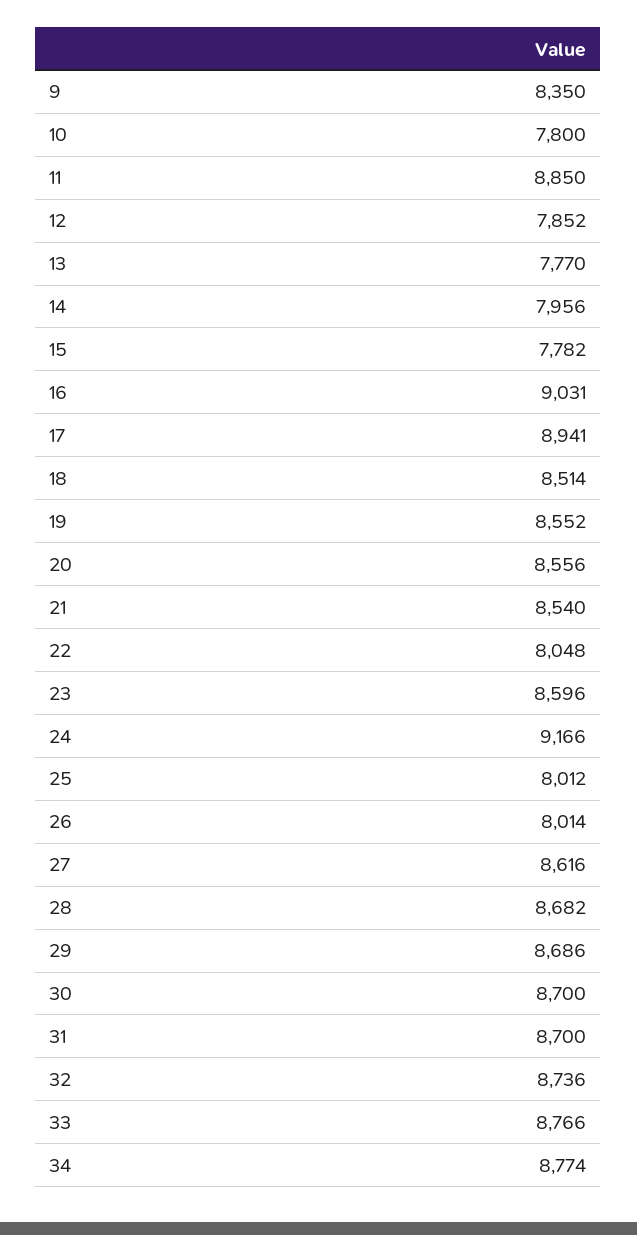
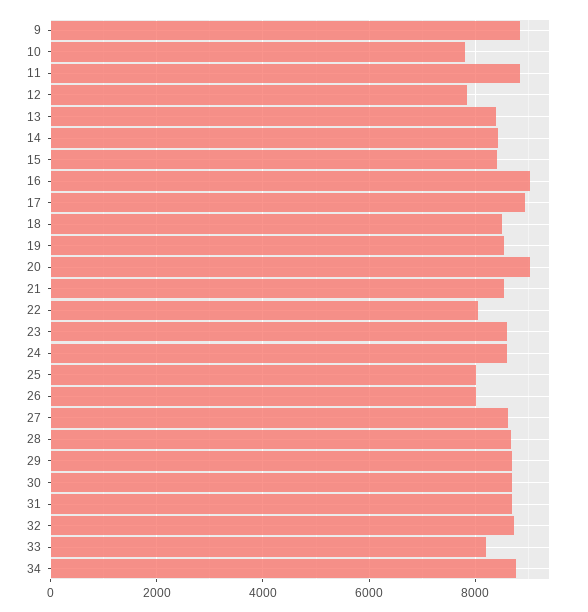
9: 8350 -> 8800
13: 7770 -> 8400
14: 7956 -> 8400
15: 7782 -> 8400
20: 8556 -> 9000
24: 9166 -> 8600
33: 8766 -> 8200

